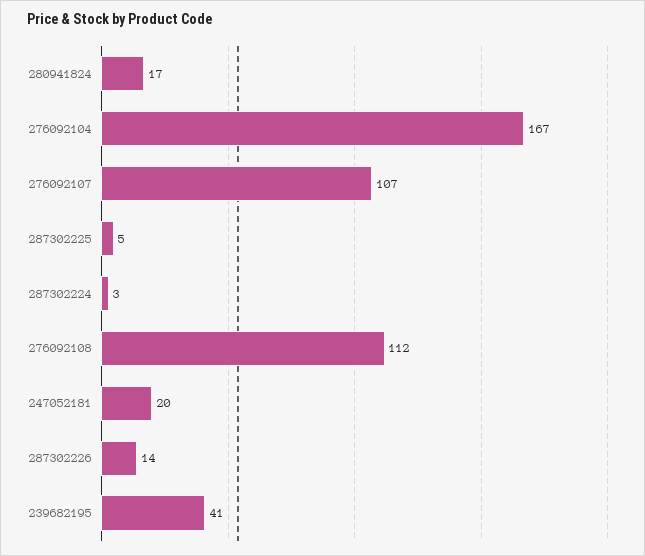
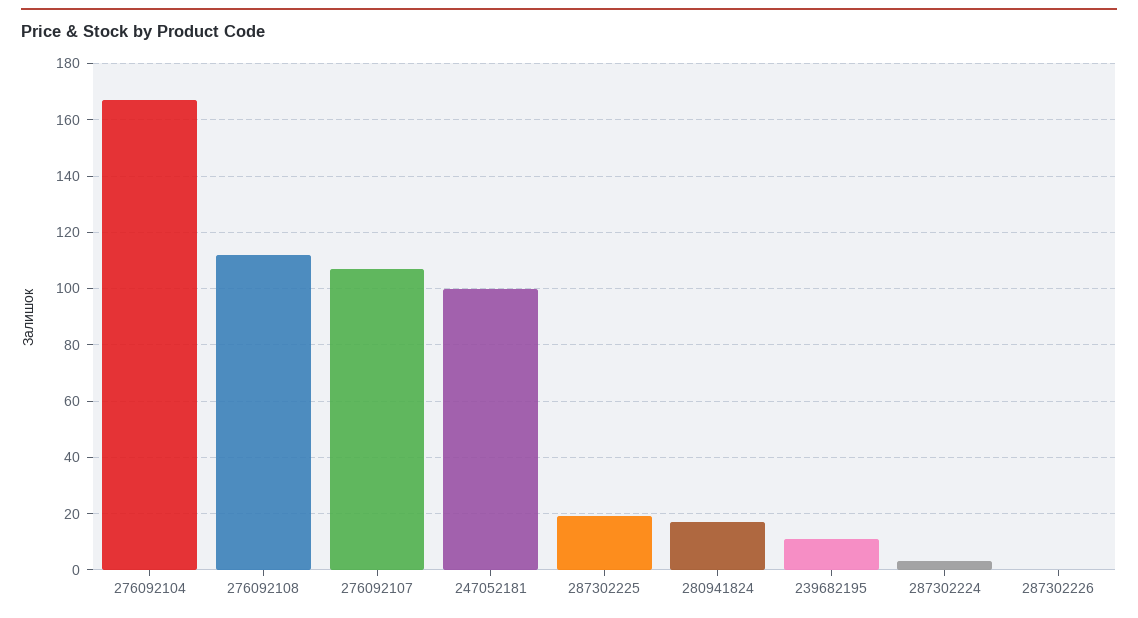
287302225: 5 -> 20
247052181: 20 -> 100
287302226: 14 -> 0
239682195: 41 -> 10

